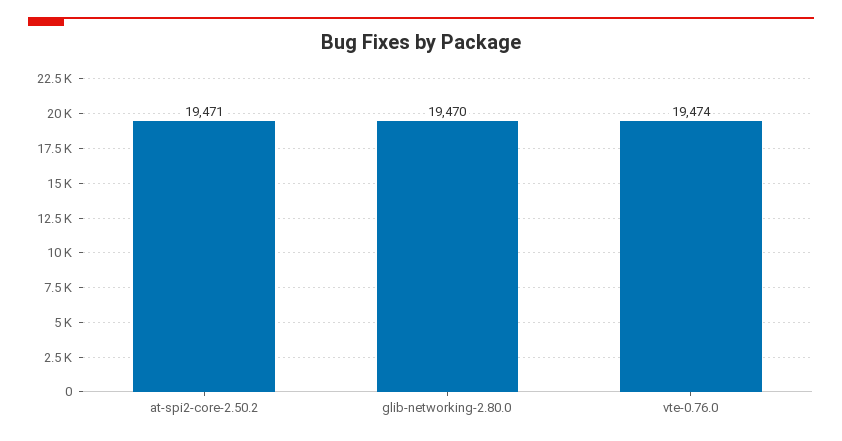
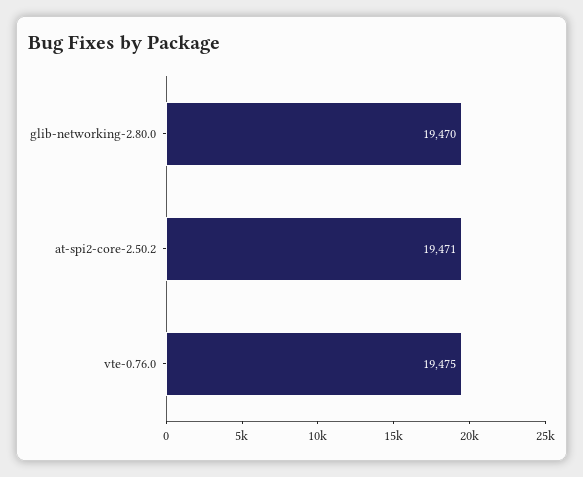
vte-0.76.0: 19474 -> 19475

